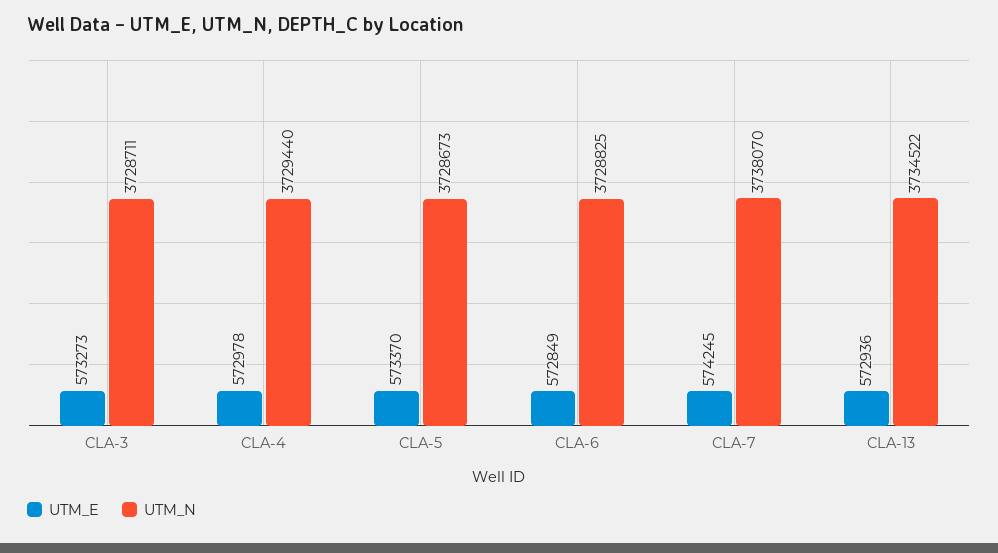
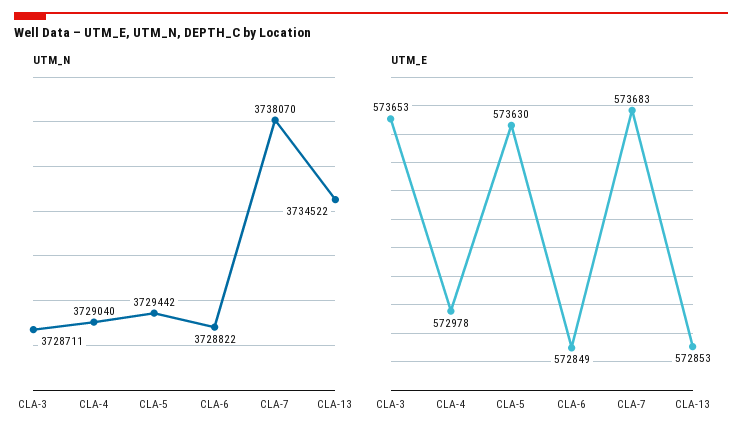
UTM_E, CLA-3: 573273 -> 573653
UTM_N, CLA-4: 3729440 -> 3729040
UTM_E, CLA-5: 573370 -> 573630
UTM_N, CLA-5: 3728673 -> 3729442
UTM_N, CLA-6: 3728825 -> 3728822
UTM_E, CLA-7: 574245 -> 573683
UTM_E, CLA-13: 572936 -> 572853

